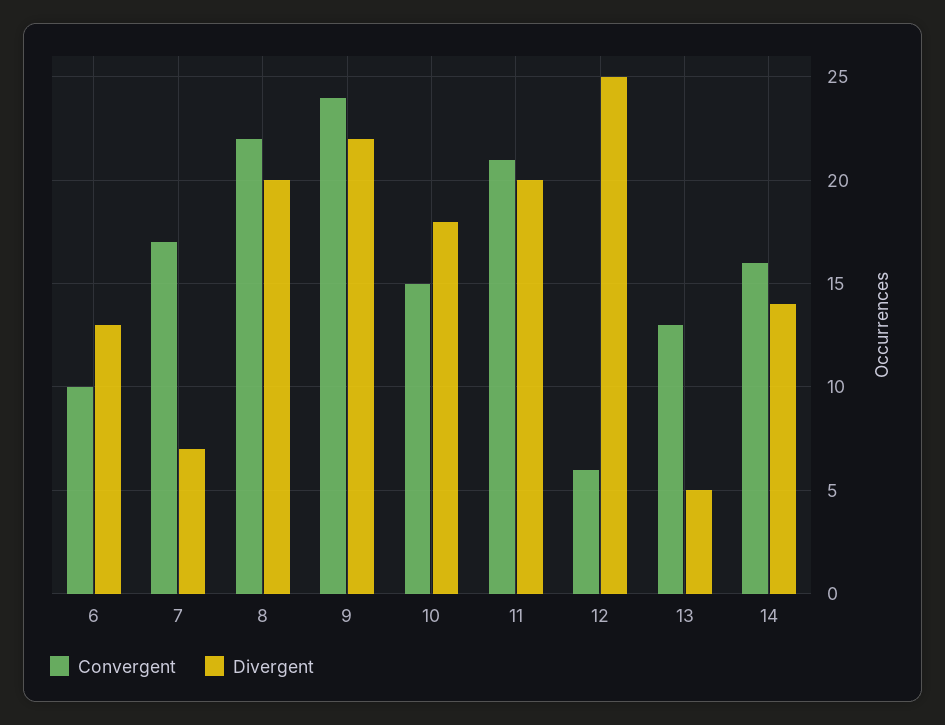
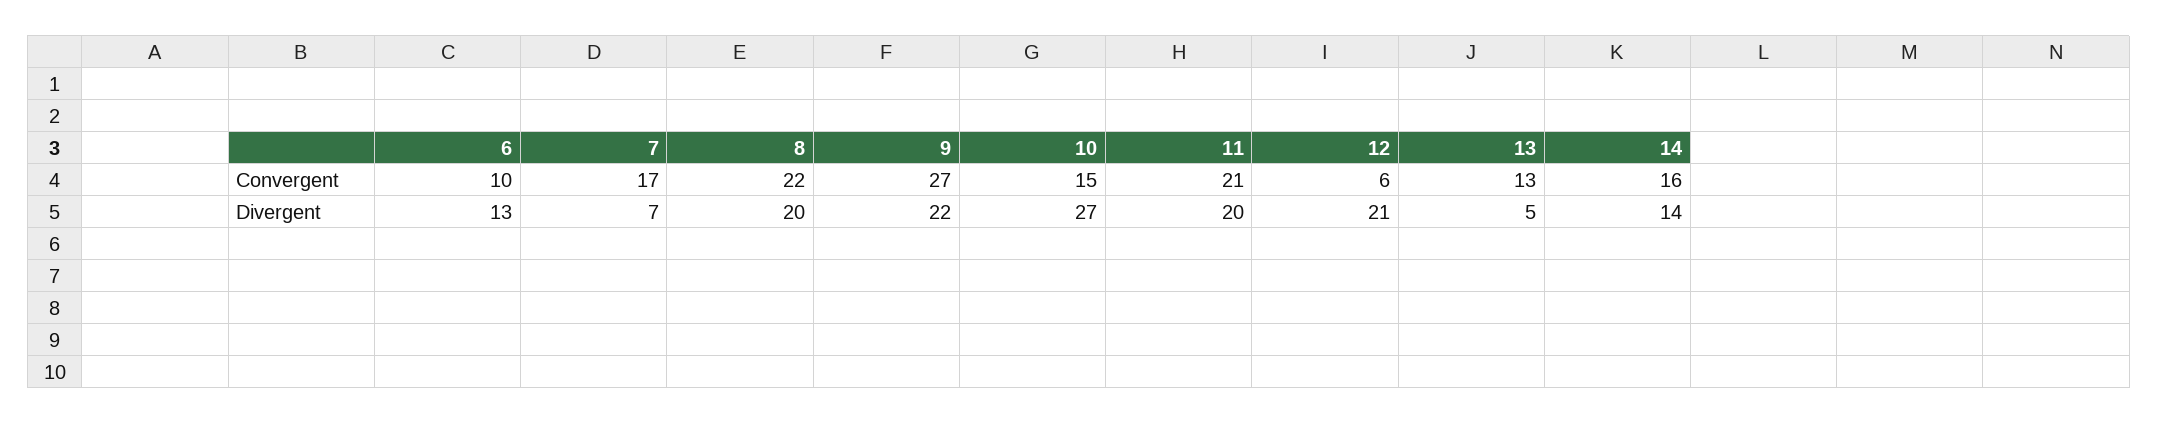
Convergent, 9: 24 -> 27
Divergent, 10: 18 -> 27
Divergent, 12: 25 -> 21

